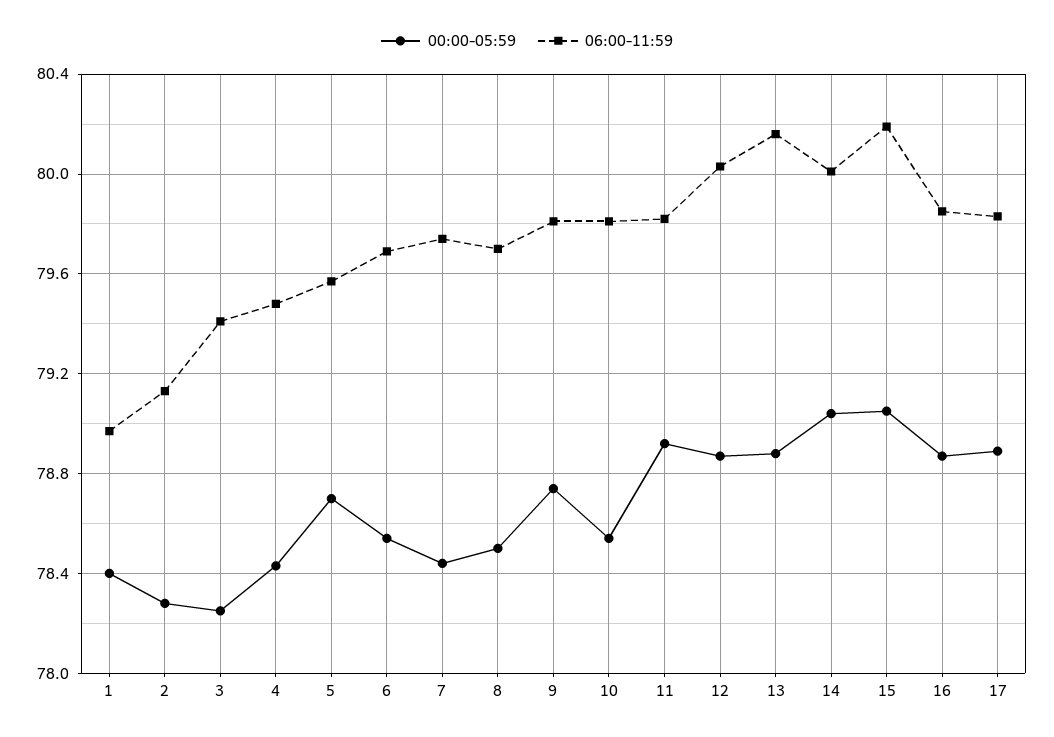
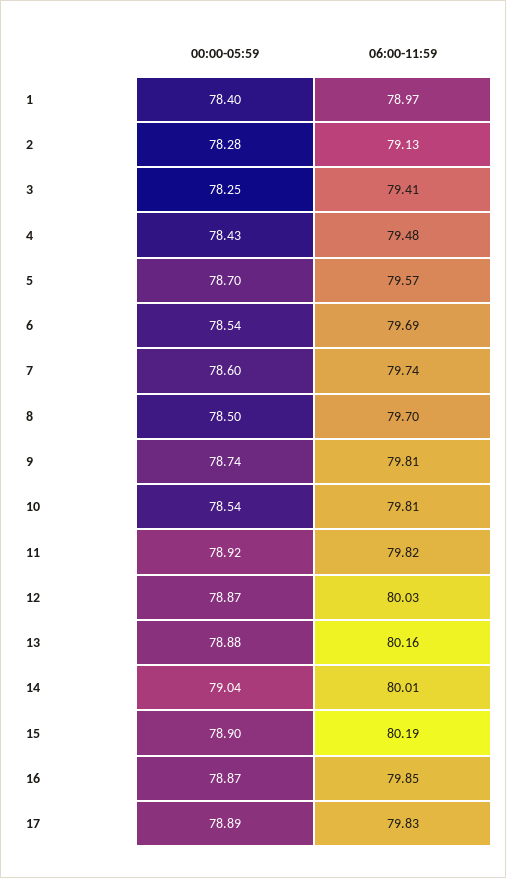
00:00-05:59, 7: 78.45 -> 78.6
00:00-05:59, 15: 79.05 -> 78.9

